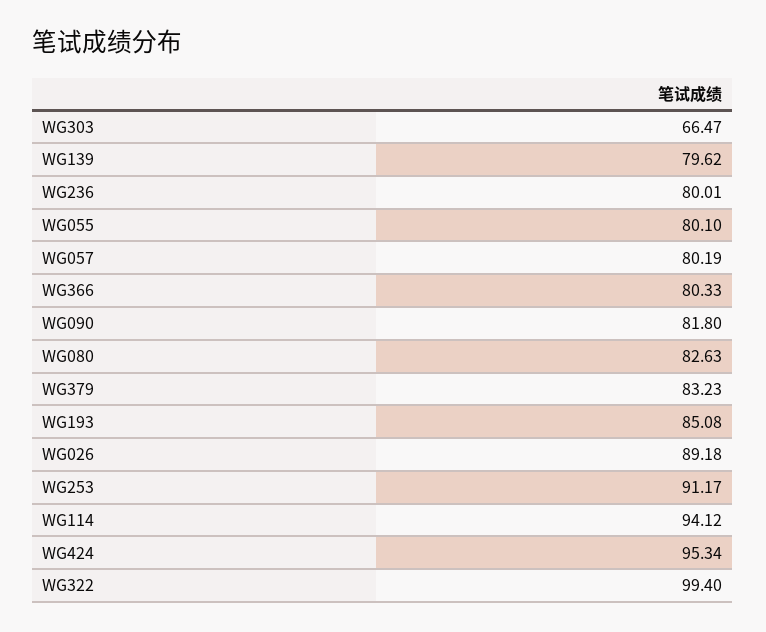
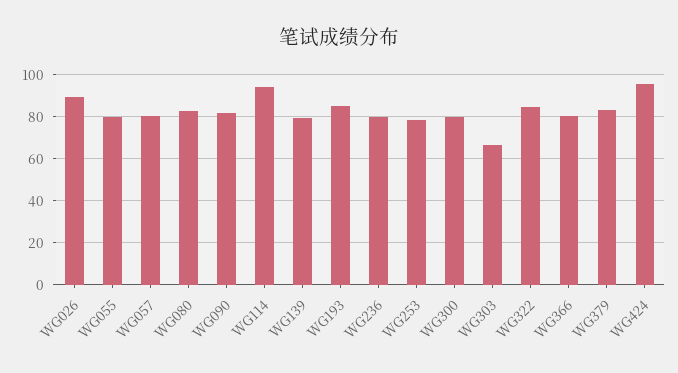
WG253: 91.17 -> 80
WG322: 99.4 -> 85
WG300: none -> 80

